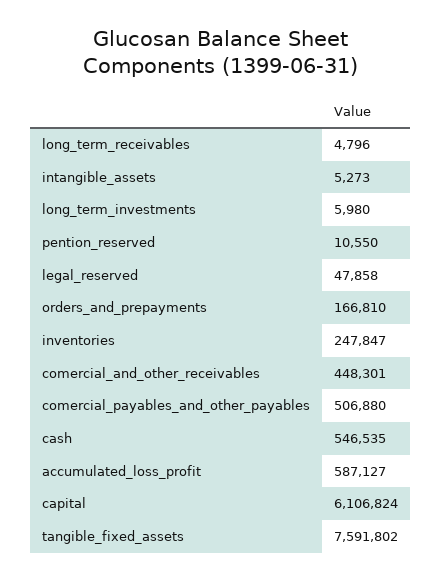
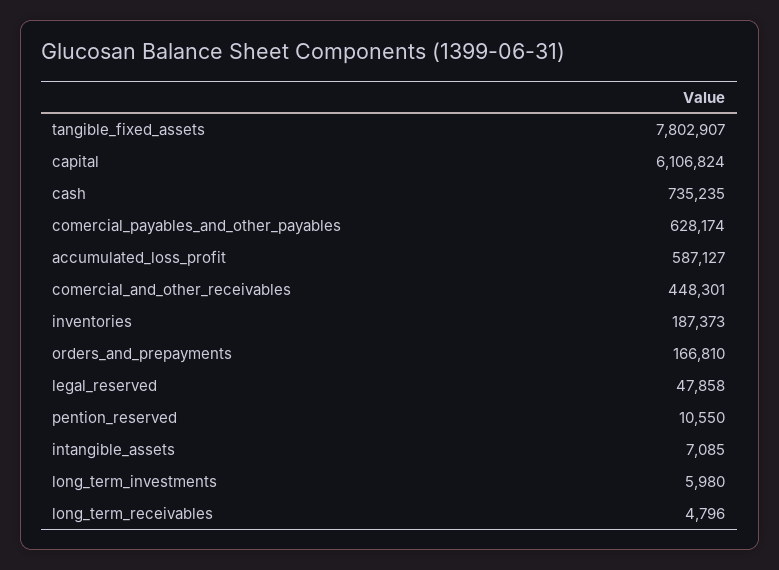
intangible_assets: 5273 -> 7085
inventories: 247847 -> 187373
comercial_payables_and_other_payables: 506880 -> 628174
cash: 546535 -> 735235
tangible_fixed_assets: 7591802 -> 7802907

